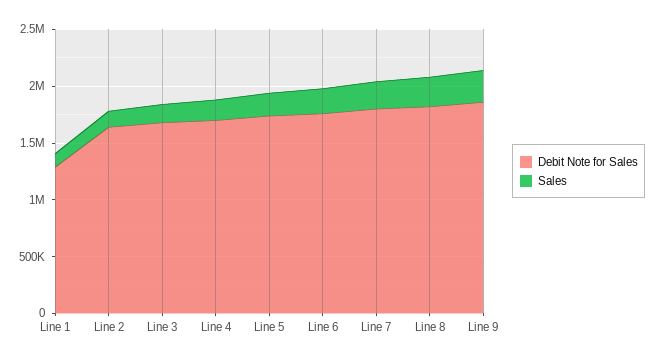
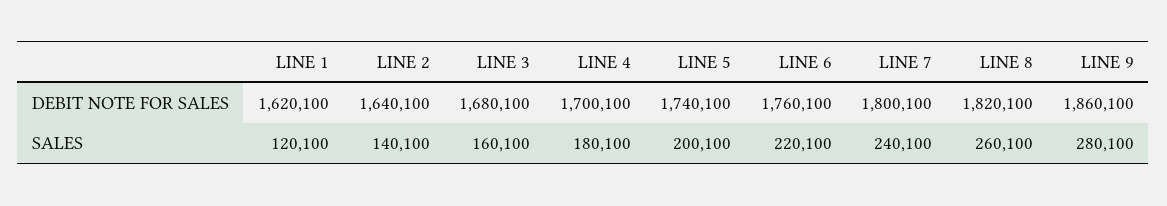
Debit Note for Sales, Line 1: 1300000 -> 1620100

